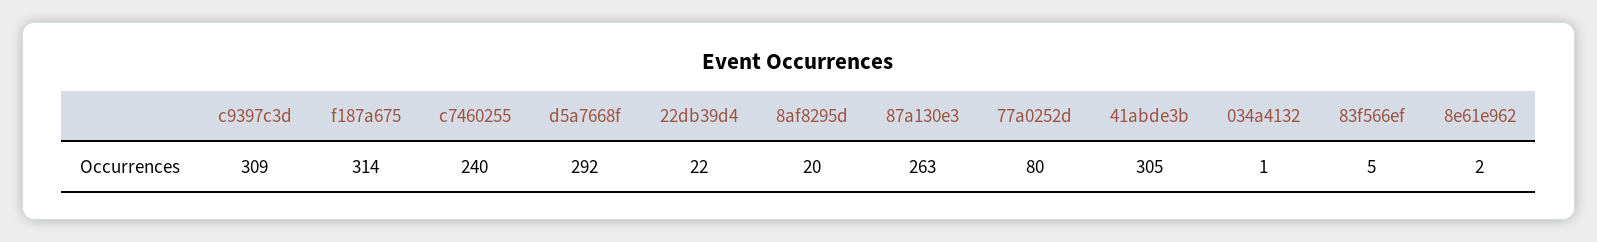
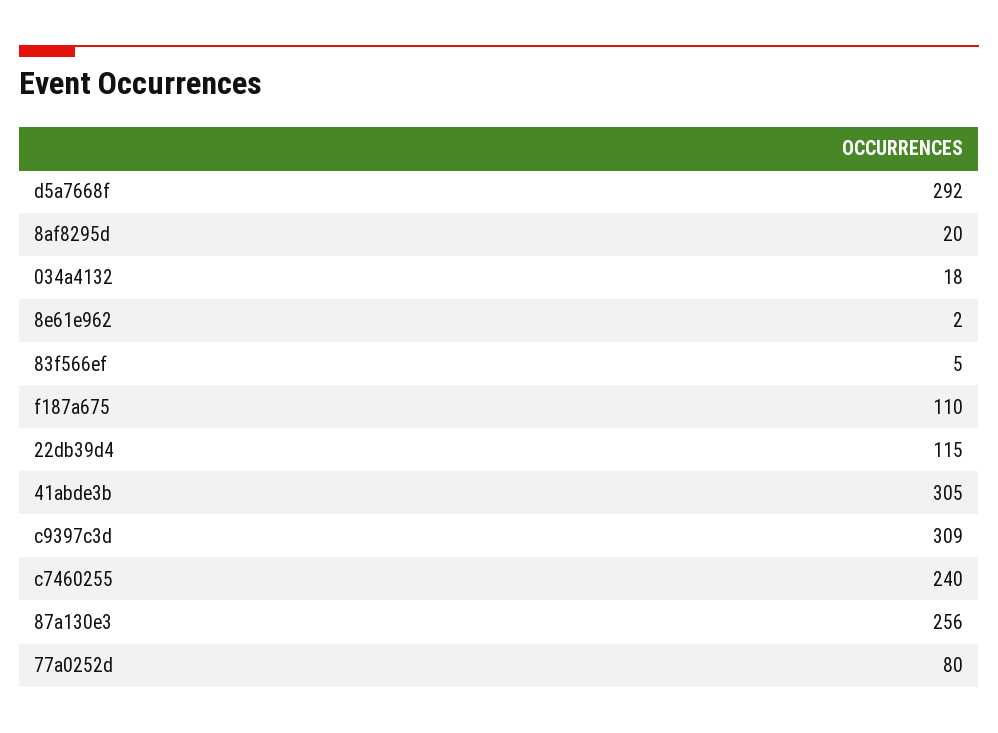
f187a675: 314 -> 110
22db39d4: 22 -> 115
87a130e3: 263 -> 256
034a4132: 1 -> 18

